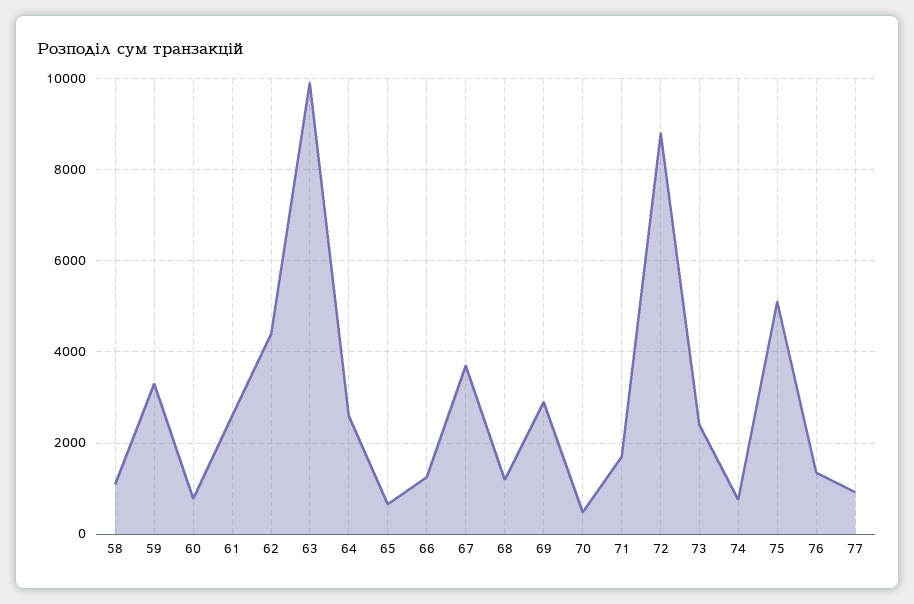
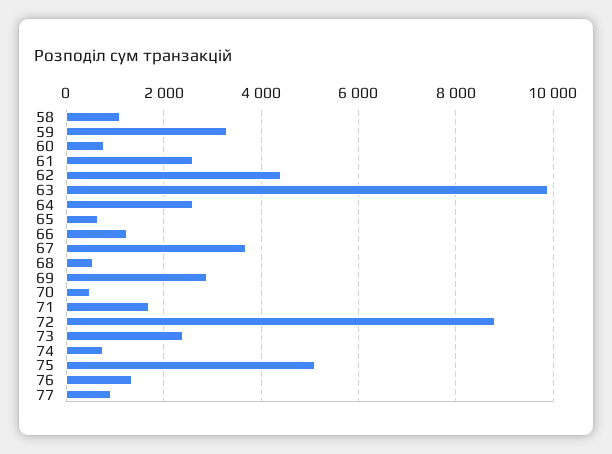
68: 1200 -> 600

